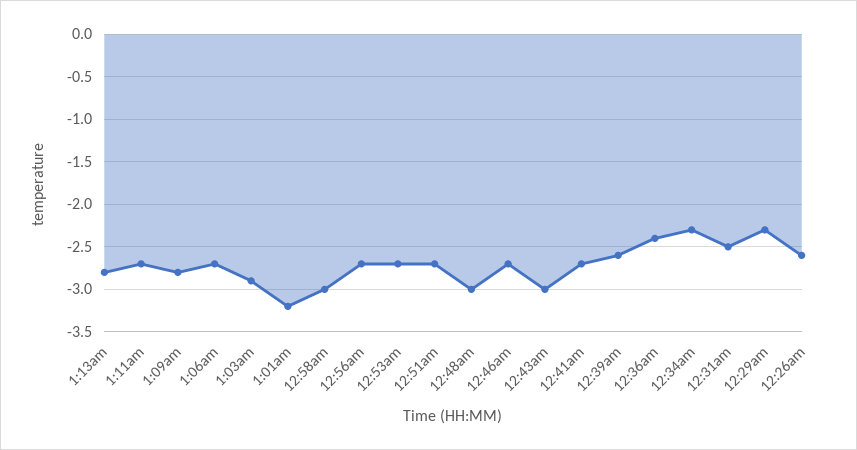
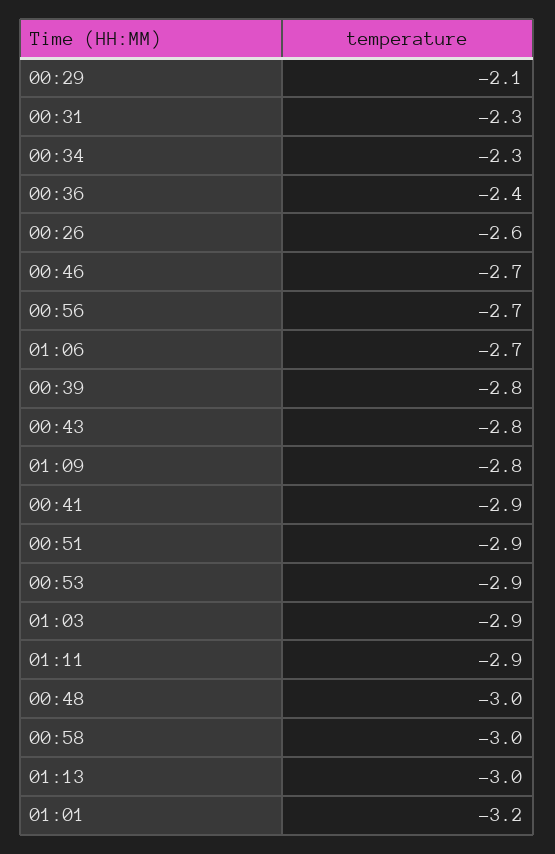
1:13am: -2.8 -> -3
1:11am: -2.7 -> -2.9
12:53am: -2.7 -> -2.9
12:51am: -2.7 -> -2.9
12:43am: -3 -> -2.8
12:41am: -2.7 -> -2.9
12:39am: -2.6 -> -2.8
12:31am: -2.5 -> -2.3
12:29am: -2.3 -> -2.1

